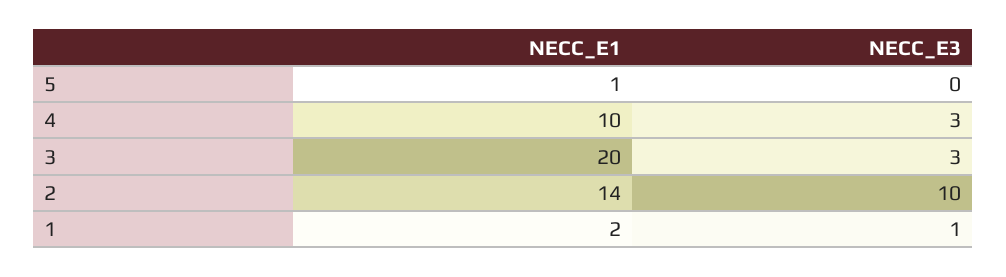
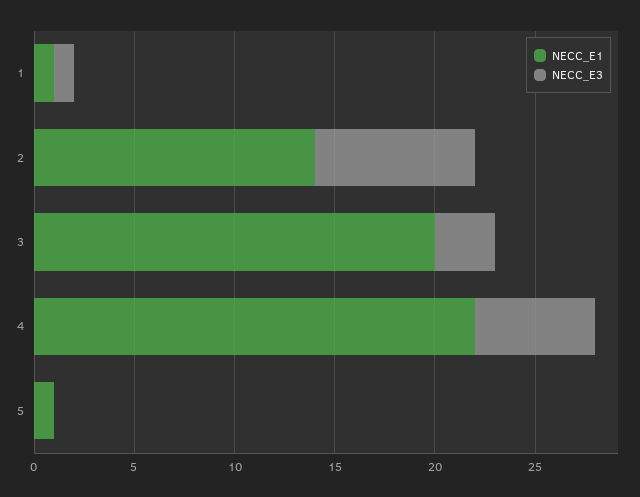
NECC_E1, 4: 10 -> 22
NECC_E3, 4: 3 -> 6
NECC_E3, 2: 10 -> 8
NECC_E1, 1: 2 -> 1

